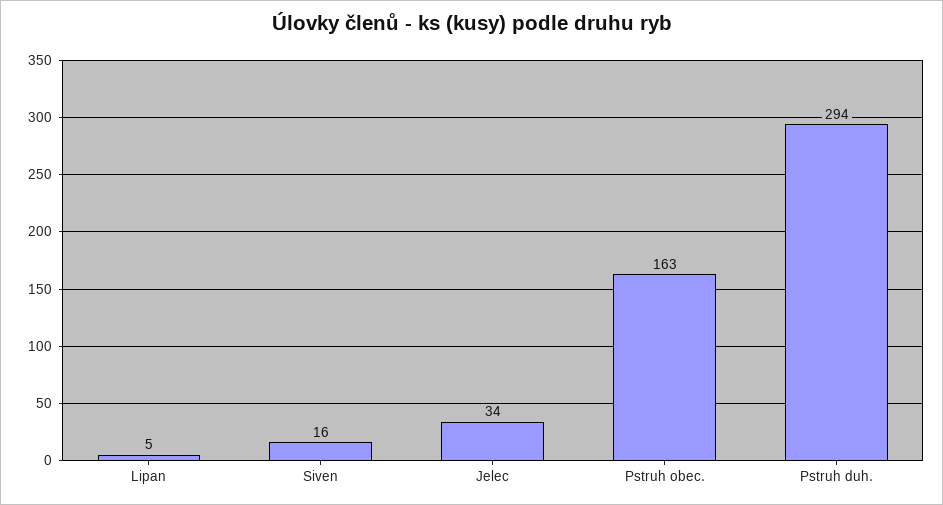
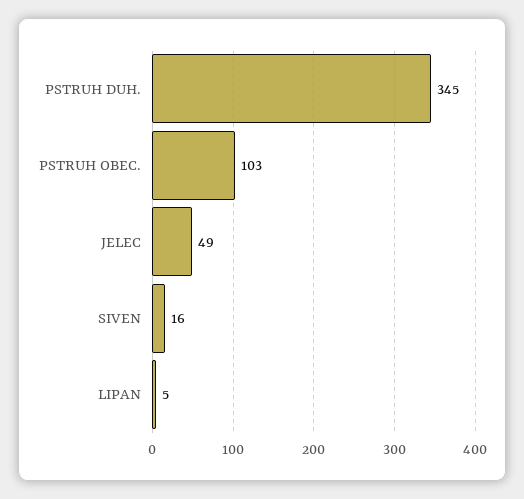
Jelec: 34 -> 49
Pstruh obec.: 163 -> 103
Pstruh duh.: 294 -> 345

